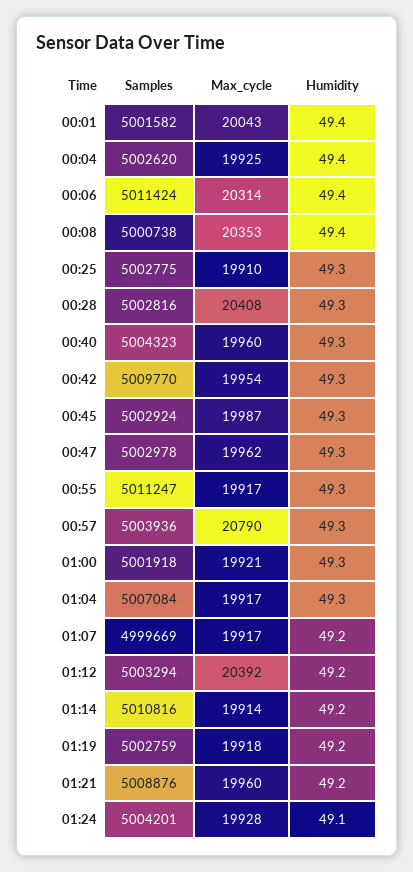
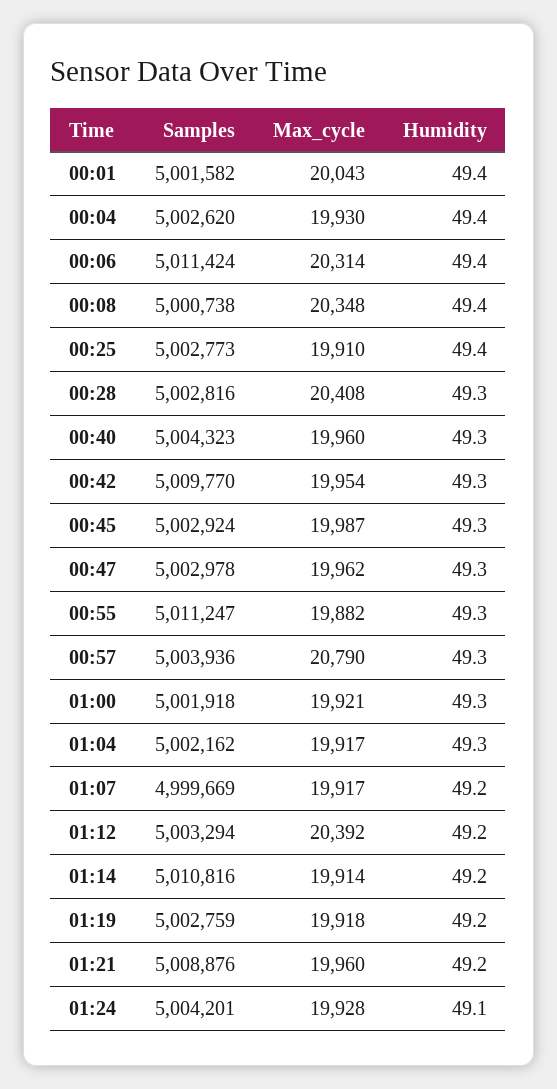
Max_cycle, 00:04: 19925 -> 19930
Max_cycle, 00:08: 20353 -> 20348
Samples, 00:25: 5002775 -> 5002773
Humidity, 00:25: 49.3 -> 49.4
Max_cycle, 00:55: 19917 -> 19882
Samples, 01:04: 5007084 -> 5002162

